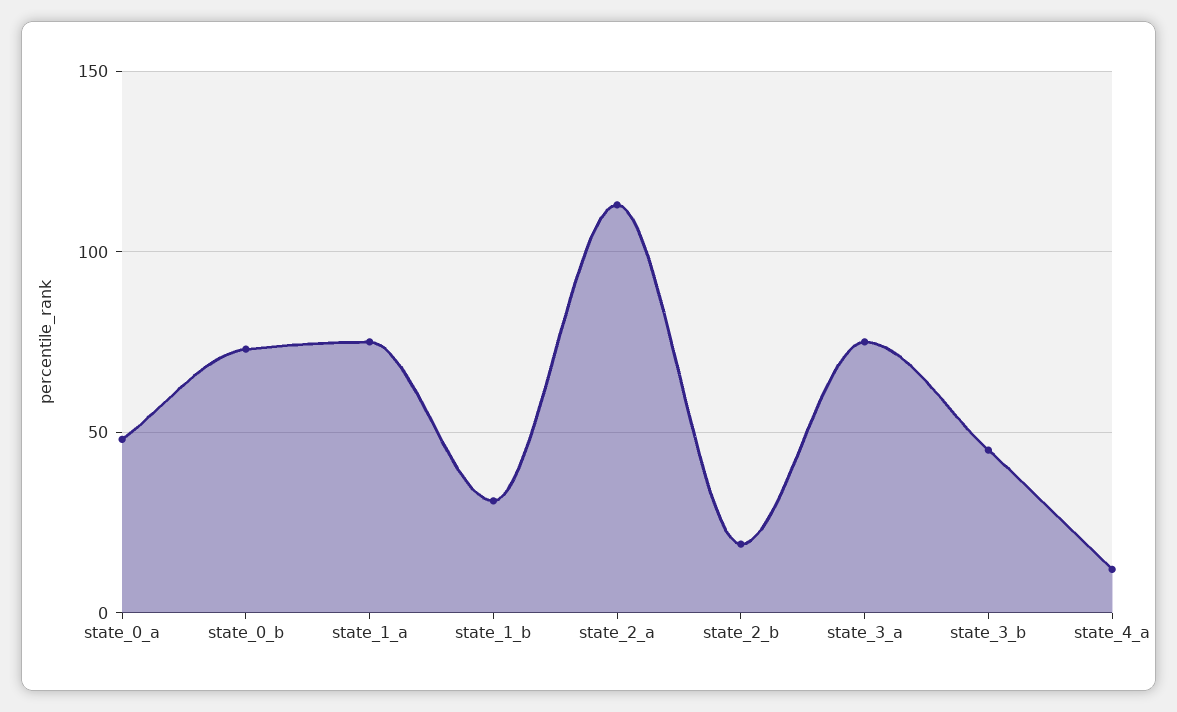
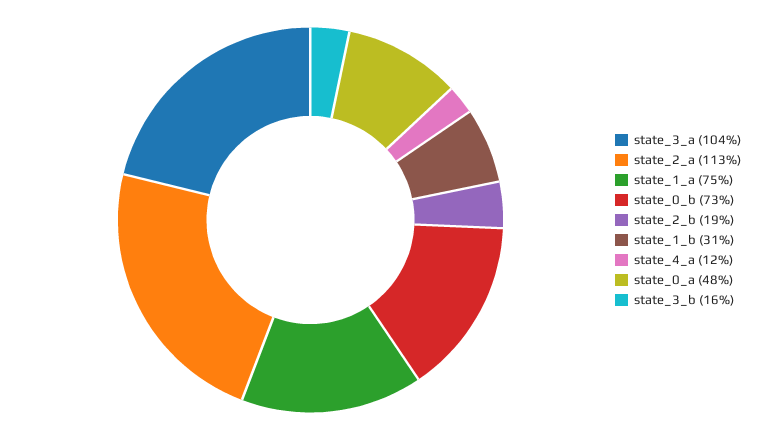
state_3_a: 75 -> 104
state_3_b: 45 -> 16

